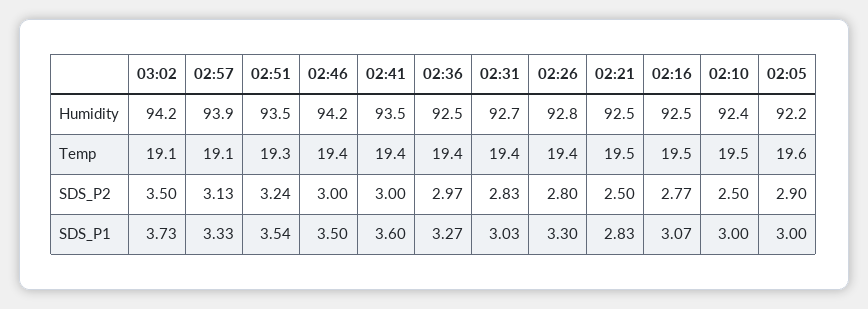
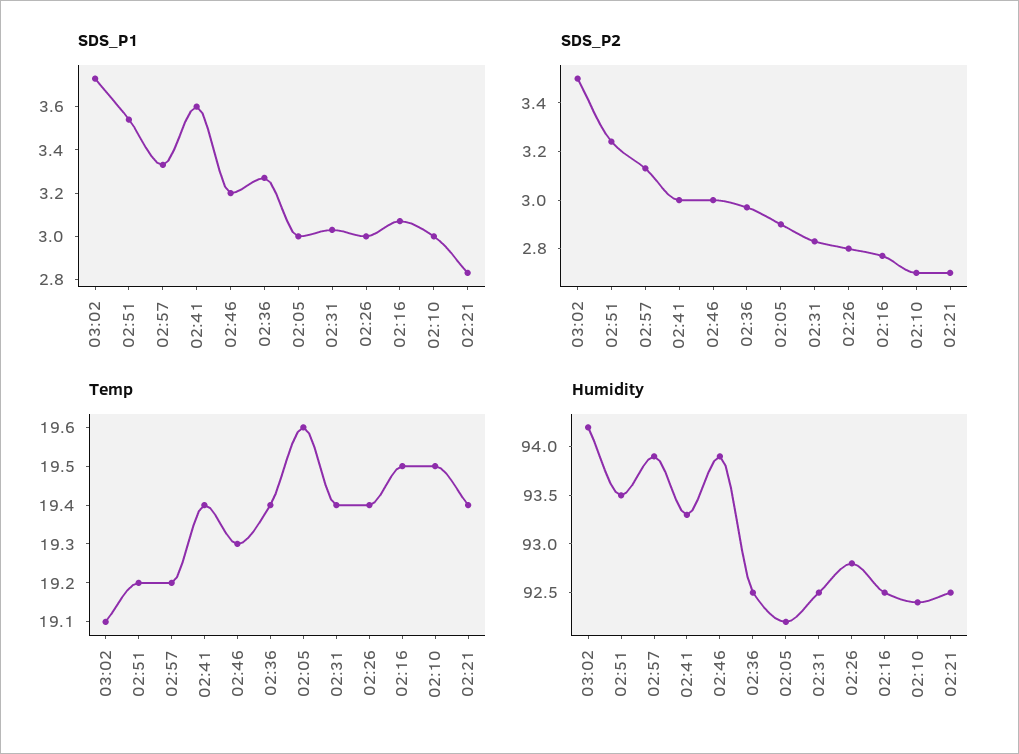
Humidity, 02:46: 94.2 -> 93.9
Humidity, 02:41: 93.5 -> 93.3
Humidity, 02:31: 92.7 -> 92.5
Temp, 02:57: 19.1 -> 19.2
Temp, 02:51: 19.3 -> 19.2
Temp, 02:46: 19.4 -> 19.3
Temp, 02:21: 19.5 -> 19.4
SDS_P2, 02:21: 2.5 -> 2.7
SDS_P2, 02:10: 2.5 -> 2.7
SDS_P1, 02:46: 3.5 -> 3.2
SDS_P1, 02:26: 3.3 -> 3

